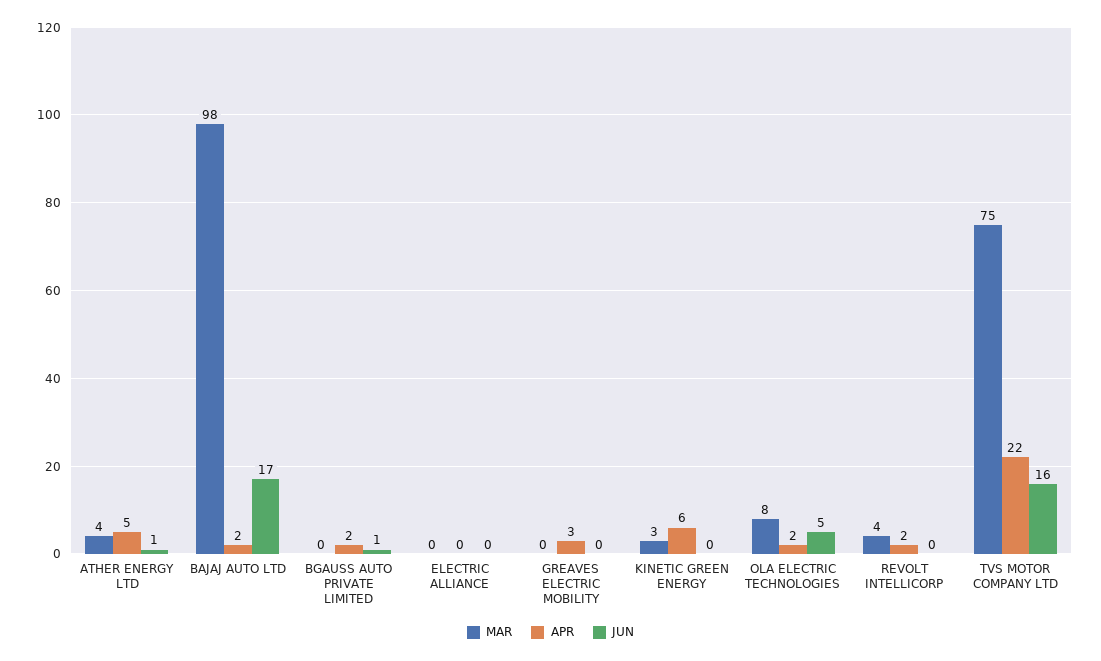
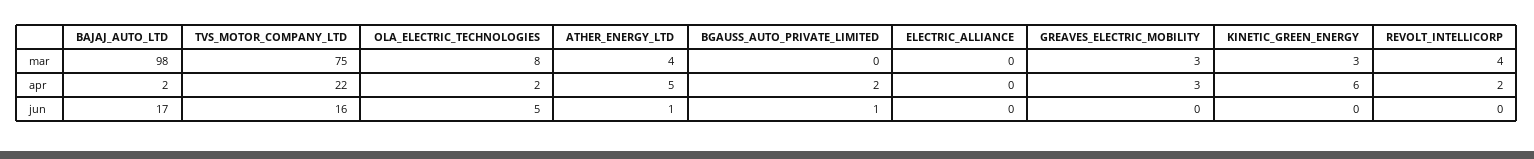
MAR, GREAVES ELECTRIC MOBILITY: 0 -> 3

